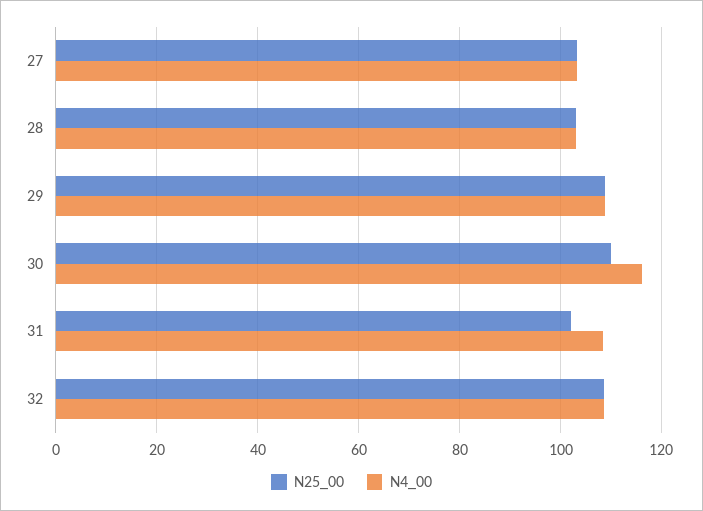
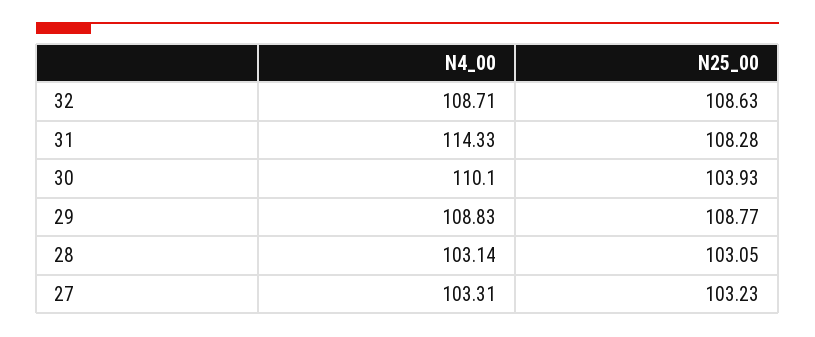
N25_00, 30: 110 -> 103.93
N4_00, 30: 116 -> 110.1
N25_00, 31: 102 -> 108.28
N4_00, 31: 108 -> 114.33

